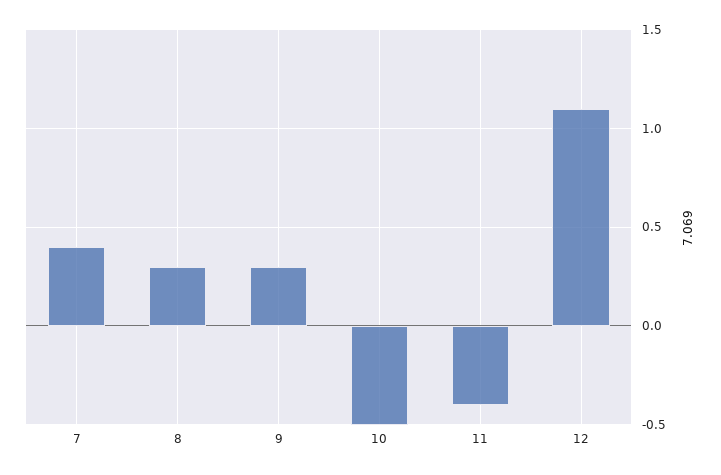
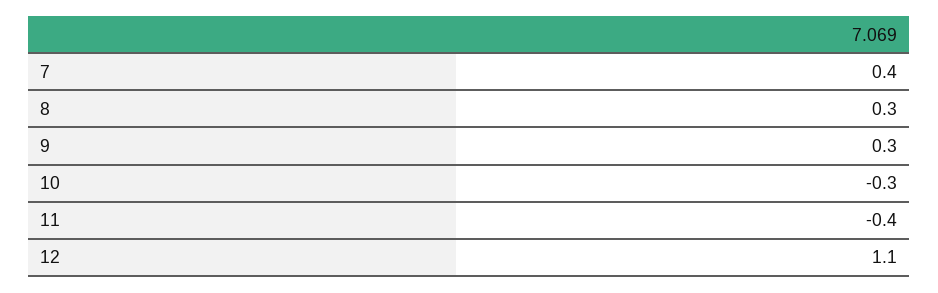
10: -0.5 -> -0.3

